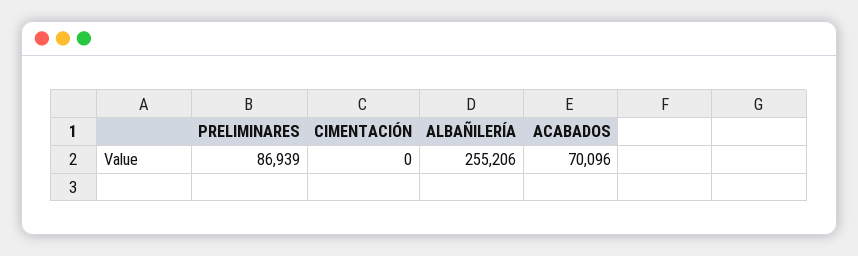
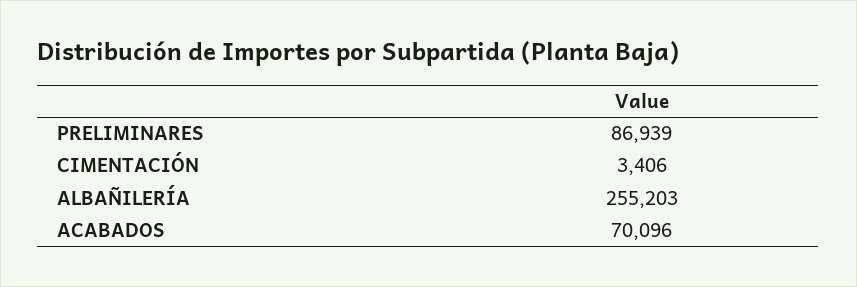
CIMENTACIÓN: 0 -> 3406
ALBAÑILERÍA: 255206 -> 255203

